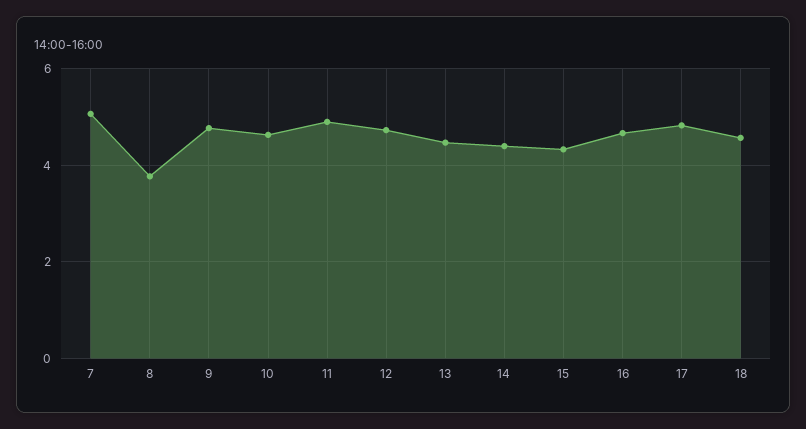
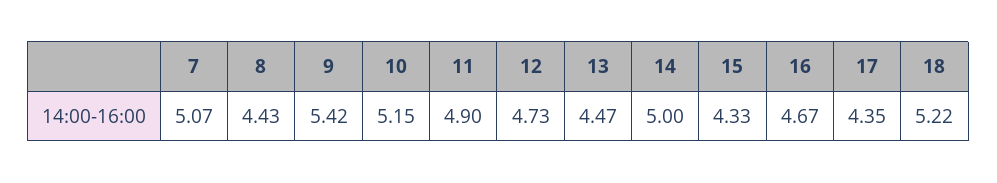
8: 3.8 -> 4.43
9: 4.8 -> 5.42
10: 4.6 -> 5.15
14: 4.4 -> 5
17: 4.8 -> 4.35
18: 4.6 -> 5.22

